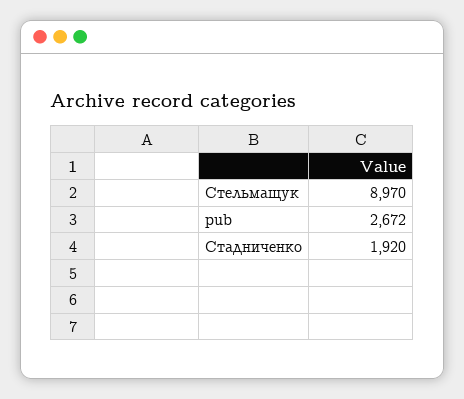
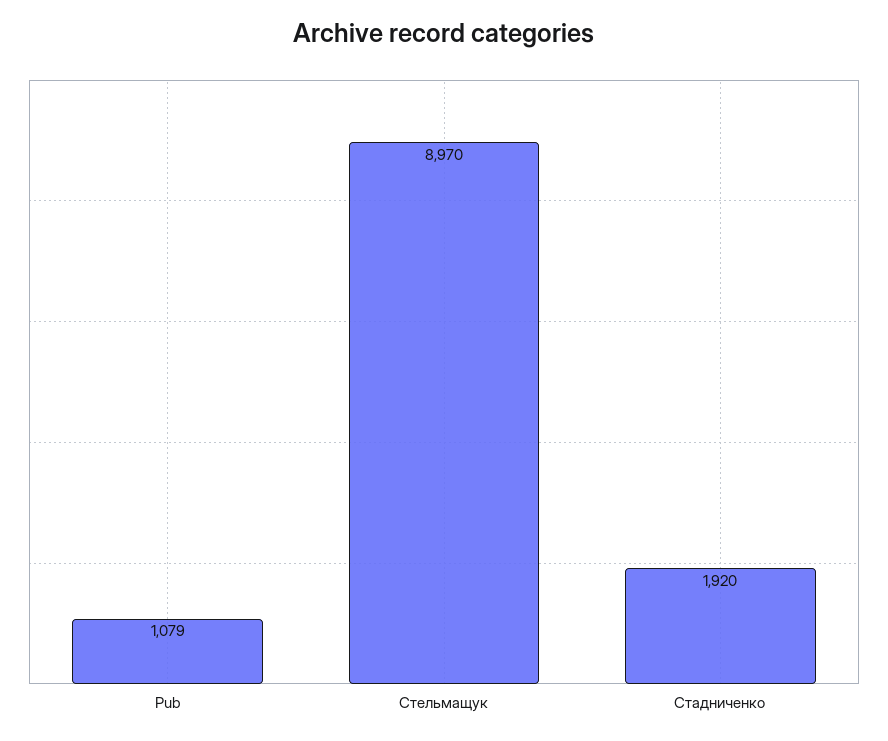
pub: 2672 -> 1079

